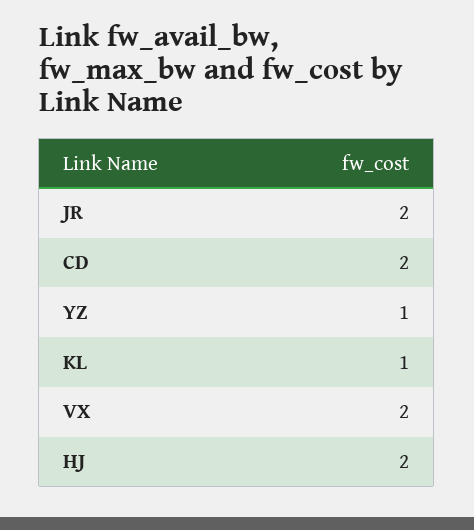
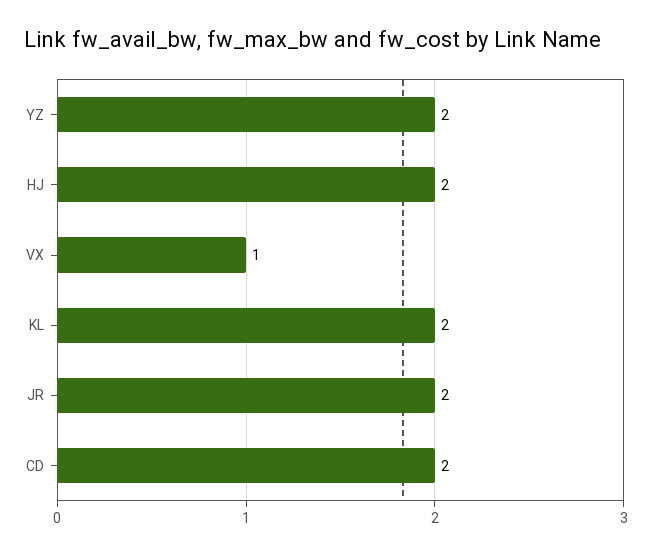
YZ: 1 -> 2
KL: 1 -> 2
VX: 2 -> 1

